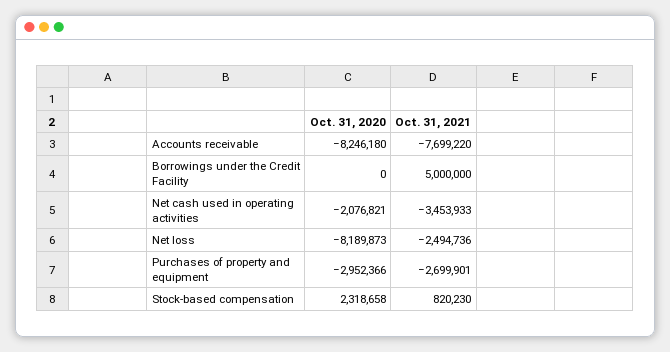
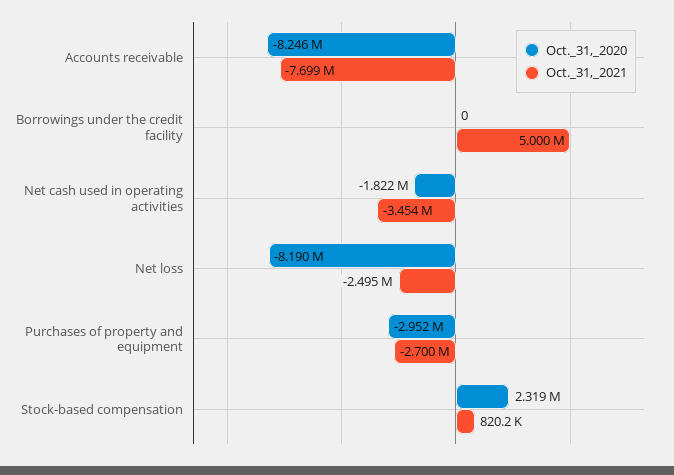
Oct. 31, 2020, Net cash used in operating activities: -2076821 -> -1822000

